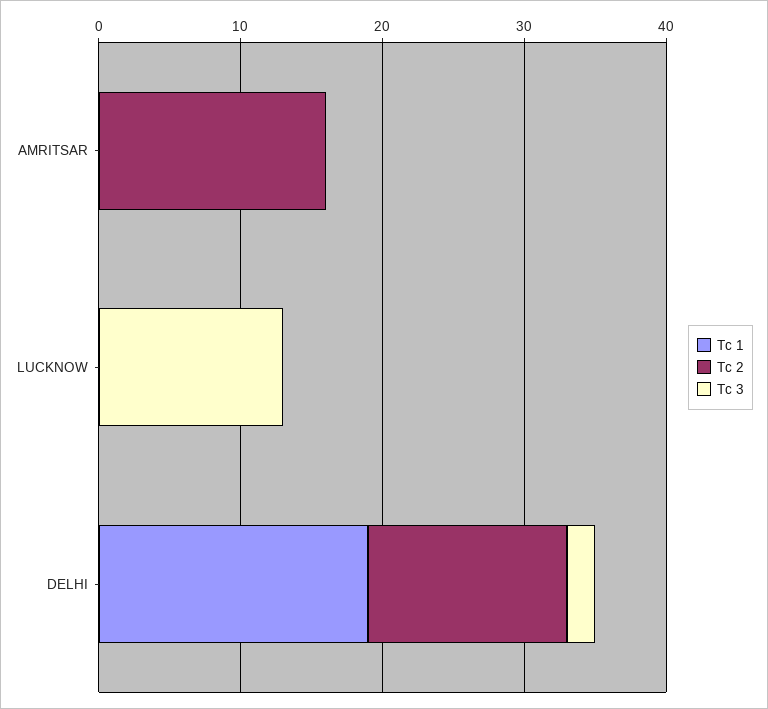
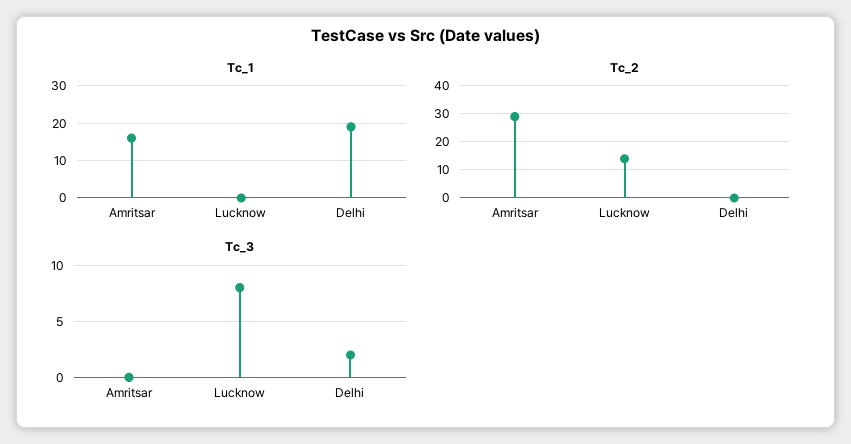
Tc 1, AMRITSAR: 0 -> 15
Tc 2, AMRITSAR: 16 -> 30
Tc 2, LUCKNOW: 0 -> 15
Tc 3, LUCKNOW: 13 -> 8
Tc 2, DELHI: 14 -> 0

